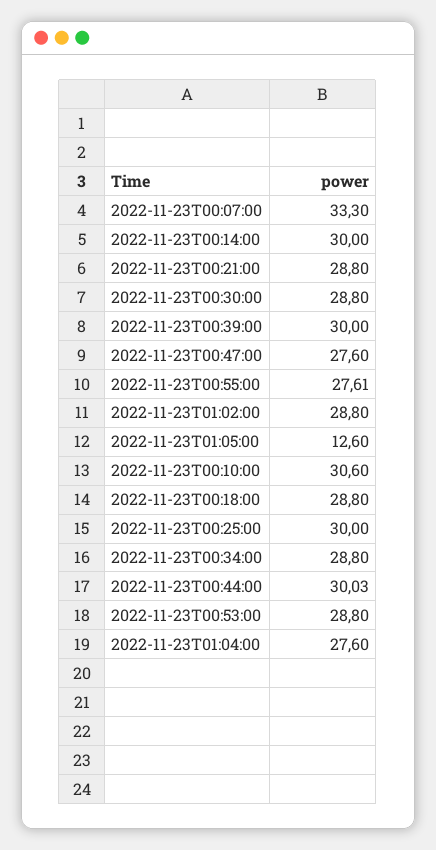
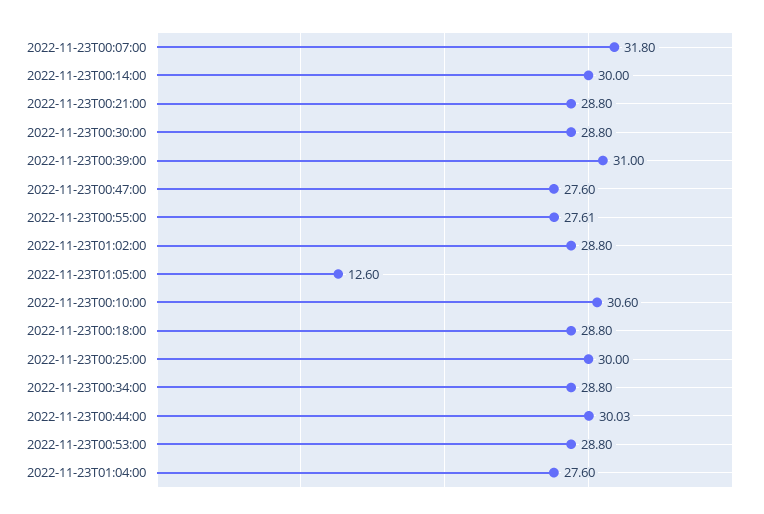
2022-11-23T00:07:00: 33.3 -> 31.8
2022-11-23T00:39:00: 30 -> 31

